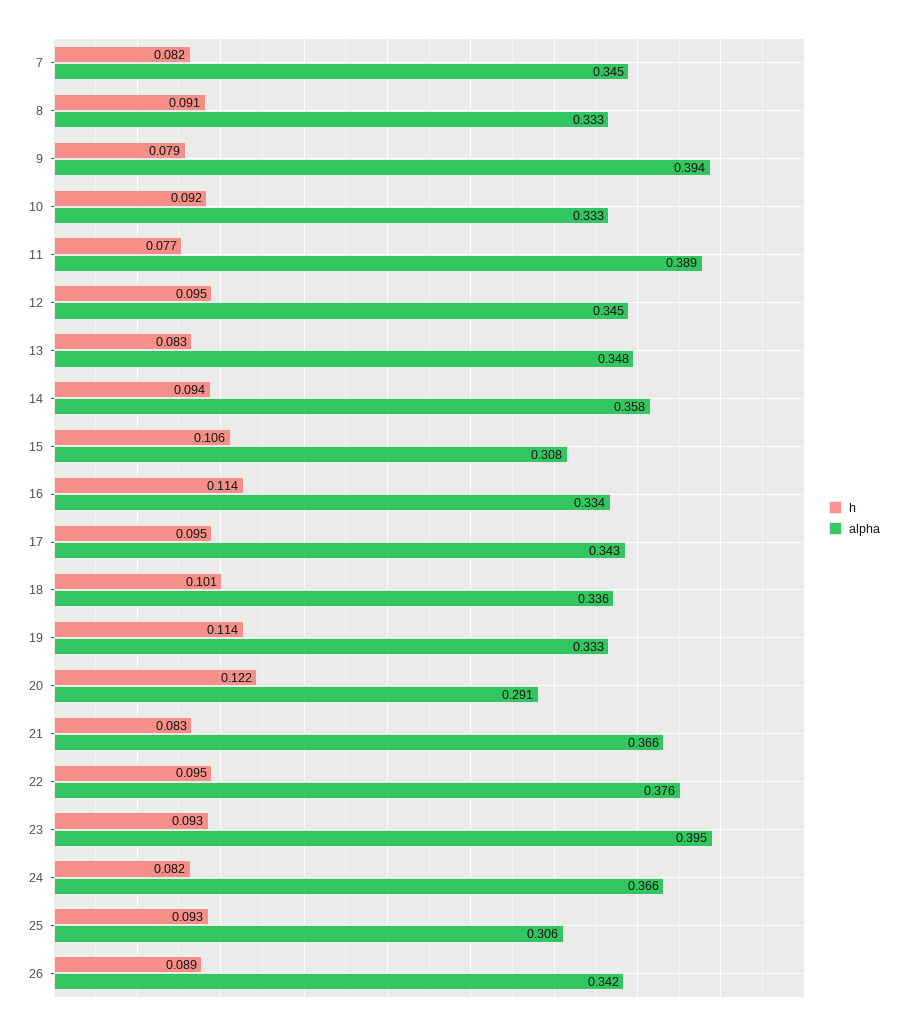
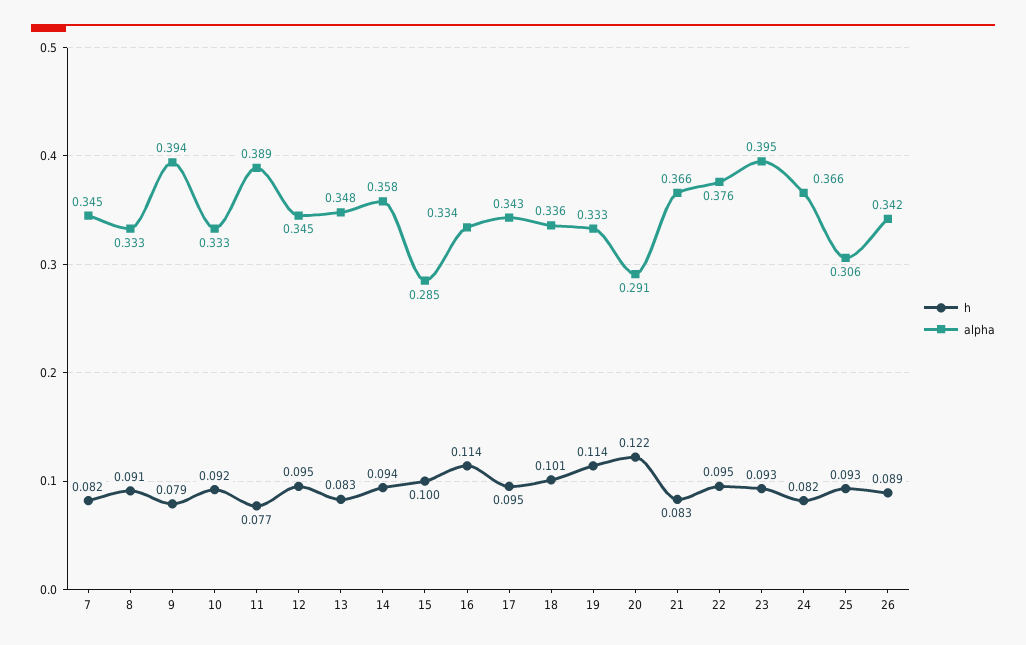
h, 15: 0.106 -> 0.1
alpha, 15: 0.308 -> 0.285

